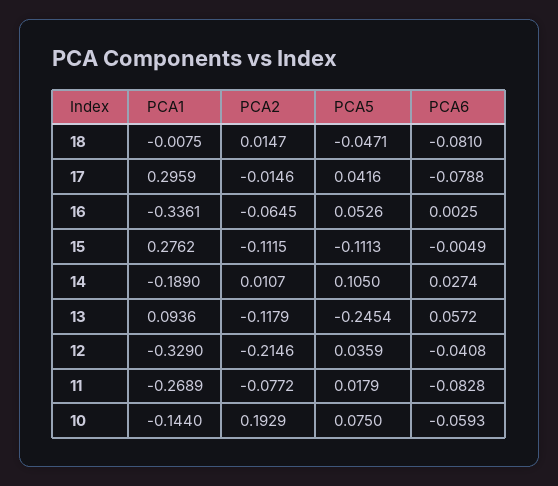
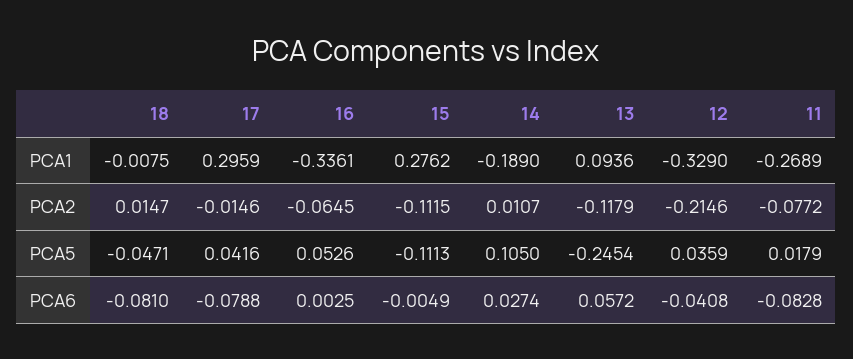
PCA1, 10: -0.144 -> none
PCA2, 10: 0.1929 -> none
PCA5, 10: 0.075 -> none
PCA6, 10: -0.0593 -> none

